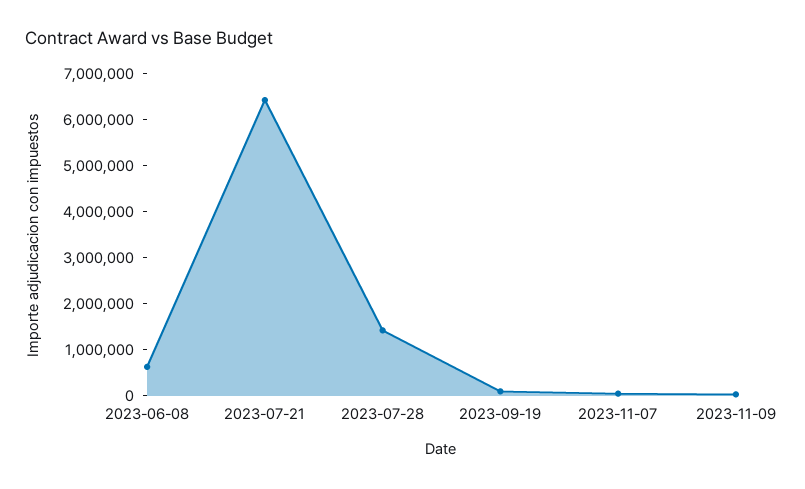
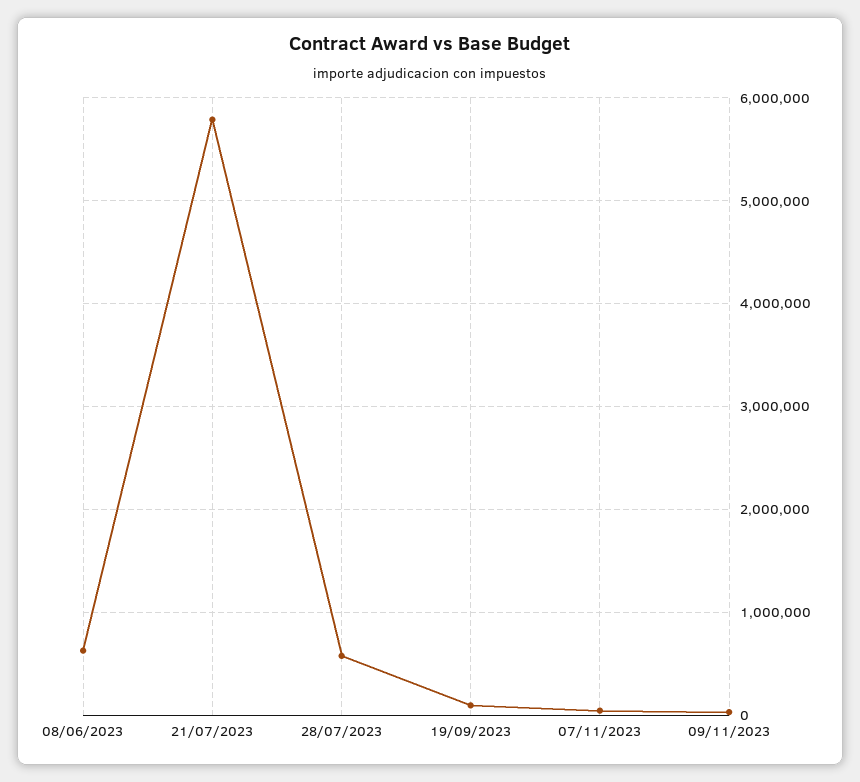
2023-07-21: 6400000 -> 5800000
2023-07-28: 1400000 -> 600000

